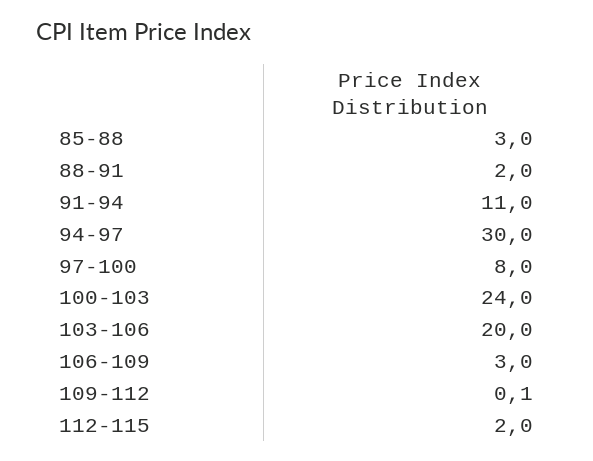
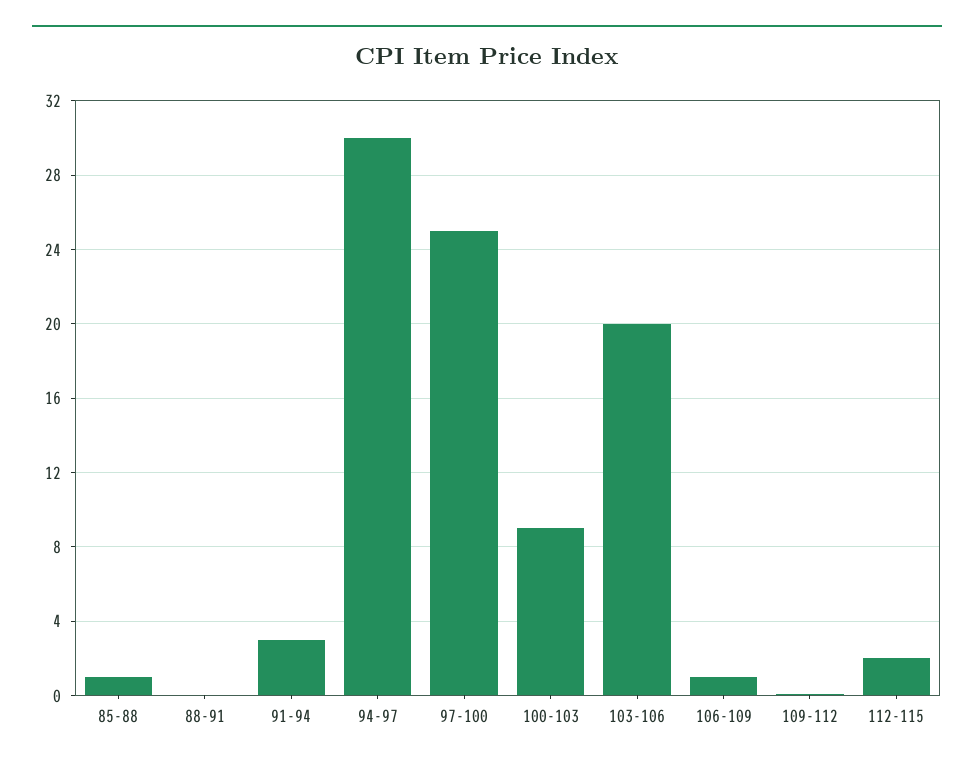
85-88: 3 -> 1
88-91: 2 -> 0
91-94: 11 -> 3
97-100: 8 -> 25
100-103: 24 -> 9
106-109: 3 -> 1

